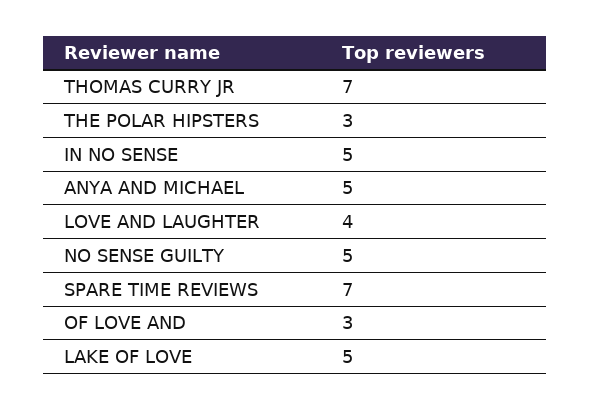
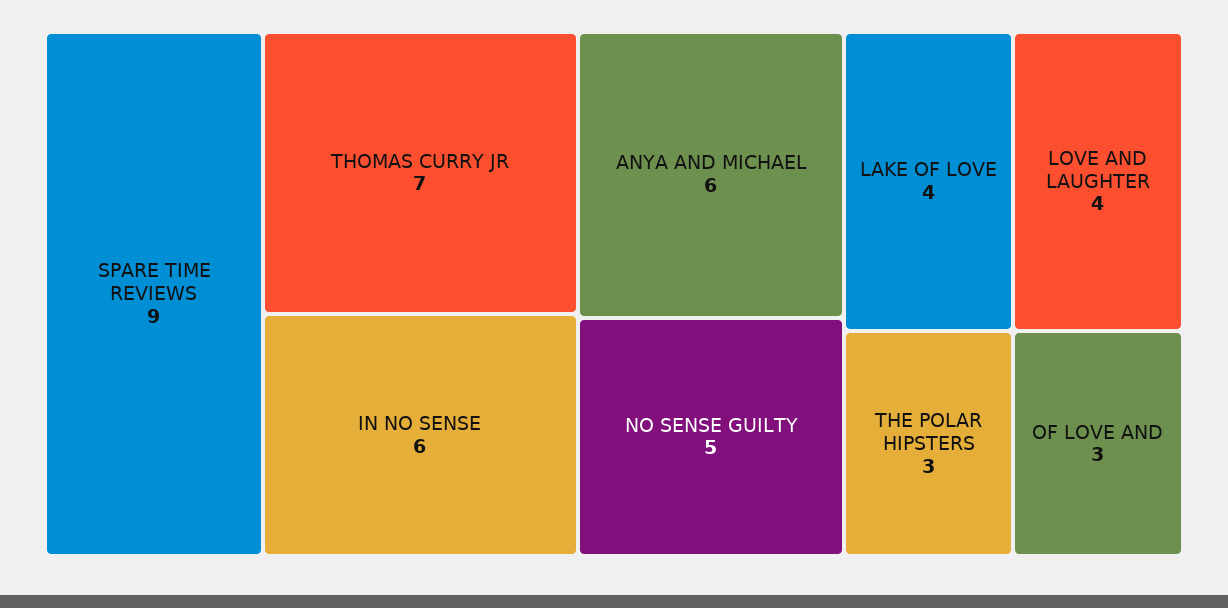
IN NO SENSE: 5 -> 6
ANYA AND MICHAEL: 5 -> 6
SPARE TIME REVIEWS: 7 -> 9
LAKE OF LOVE: 5 -> 4

